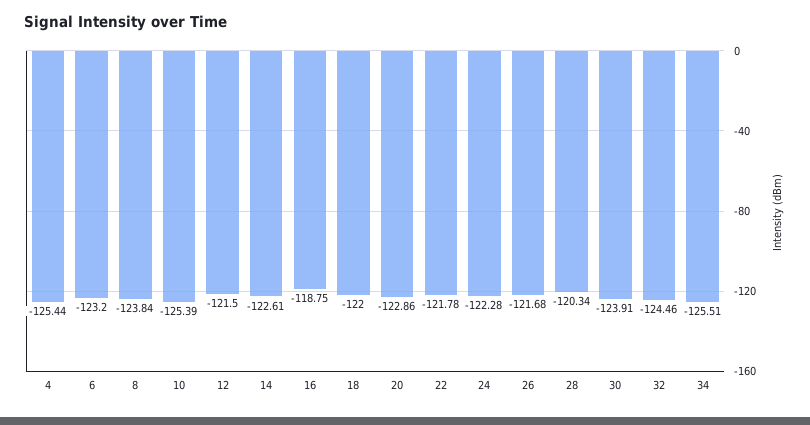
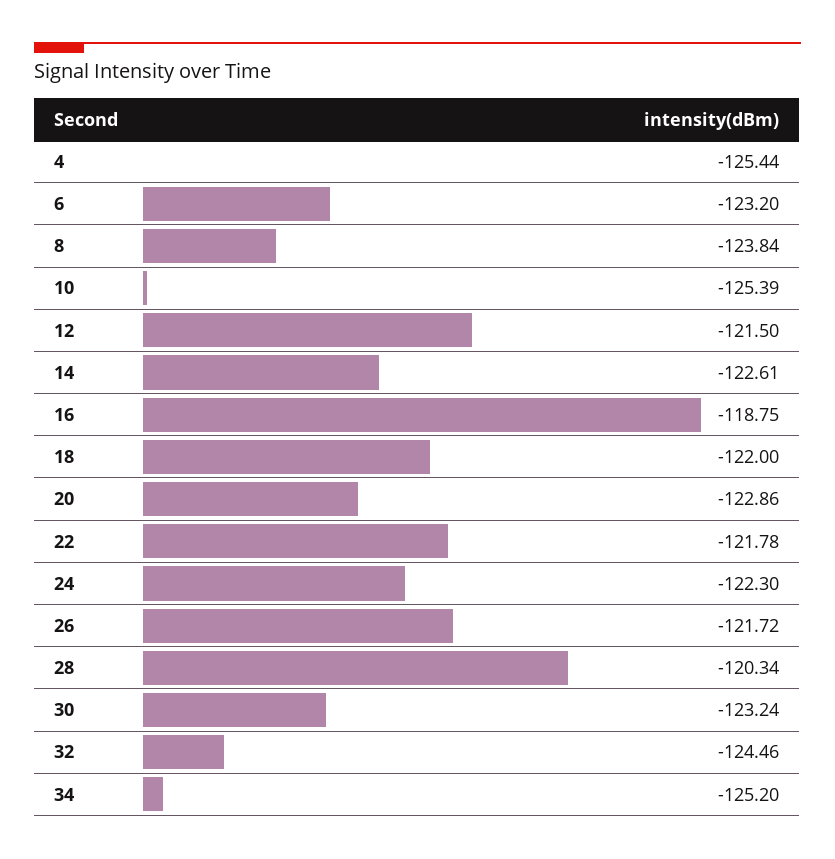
24: -122.28 -> -122.3
26: -121.68 -> -121.72
30: -123.91 -> -123.24
34: -125.51 -> -125.2

